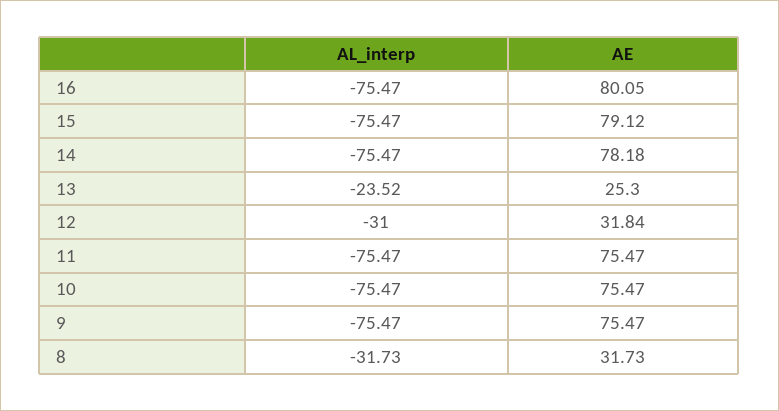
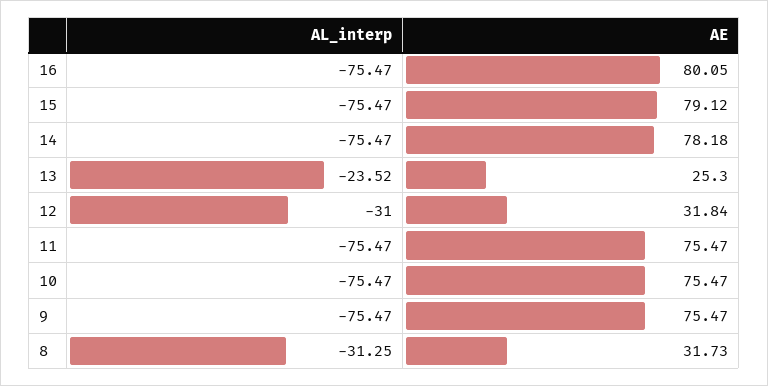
AL_interp, 8: -31.73 -> -31.25

